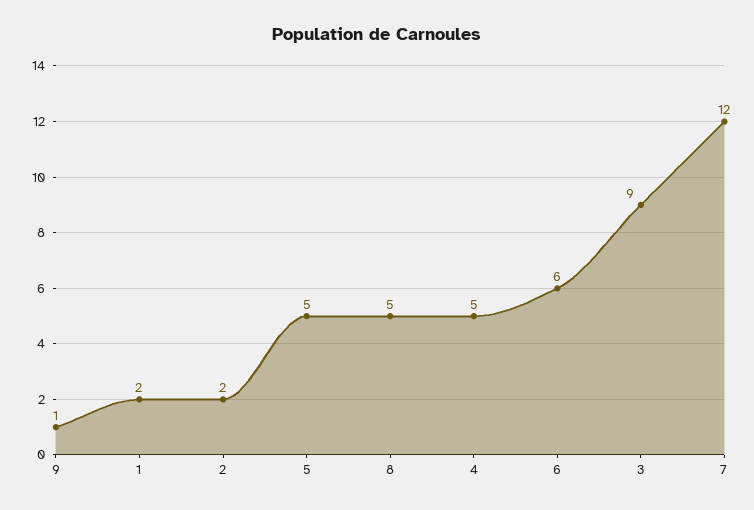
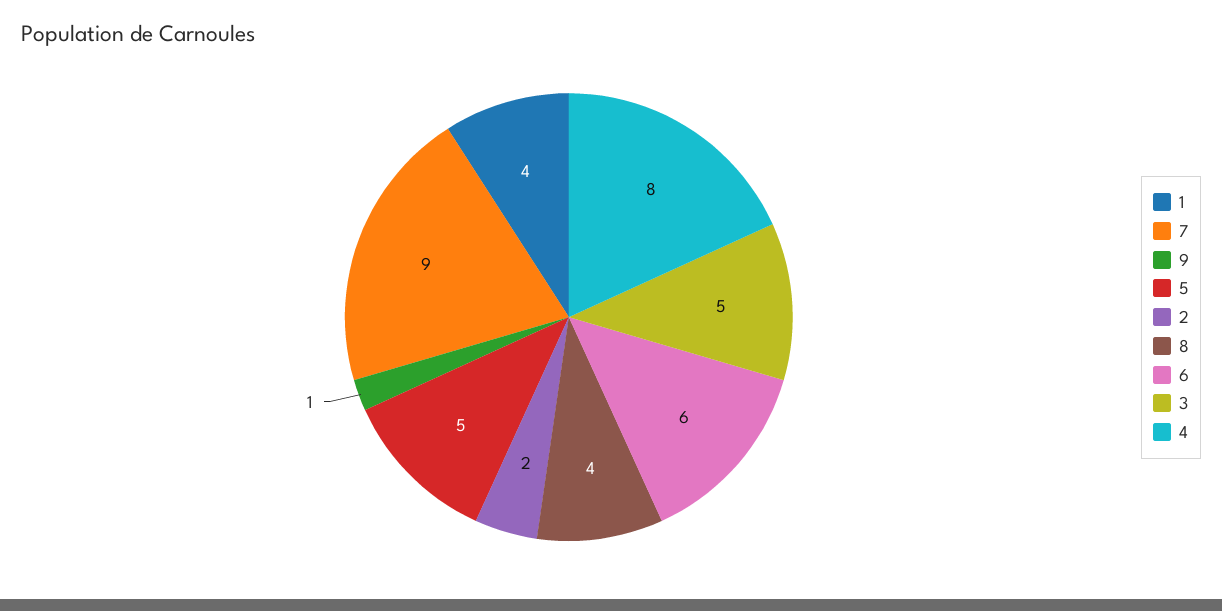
1: 2 -> 4
8: 5 -> 4
4: 5 -> 8
3: 9 -> 5
7: 12 -> 9

